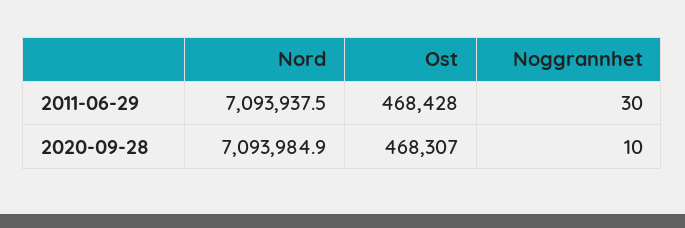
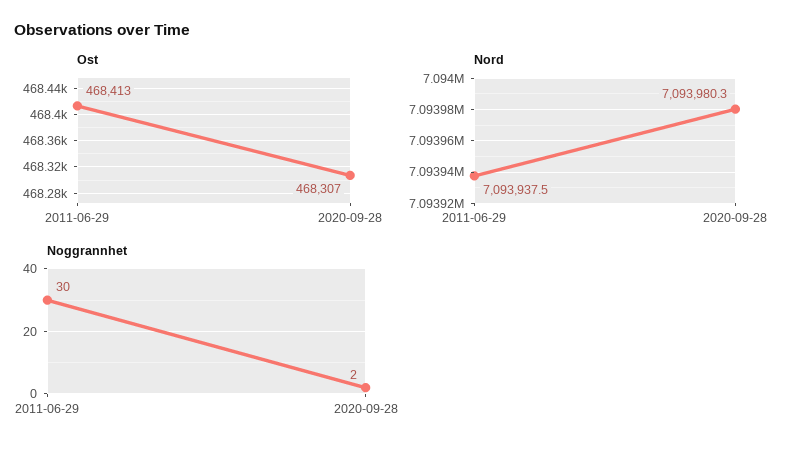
Ost, 2011-06-29: 468428 -> 468413
Nord, 2020-09-28: 7093984.9 -> 7093980.3
Noggrannhet, 2020-09-28: 10 -> 2

